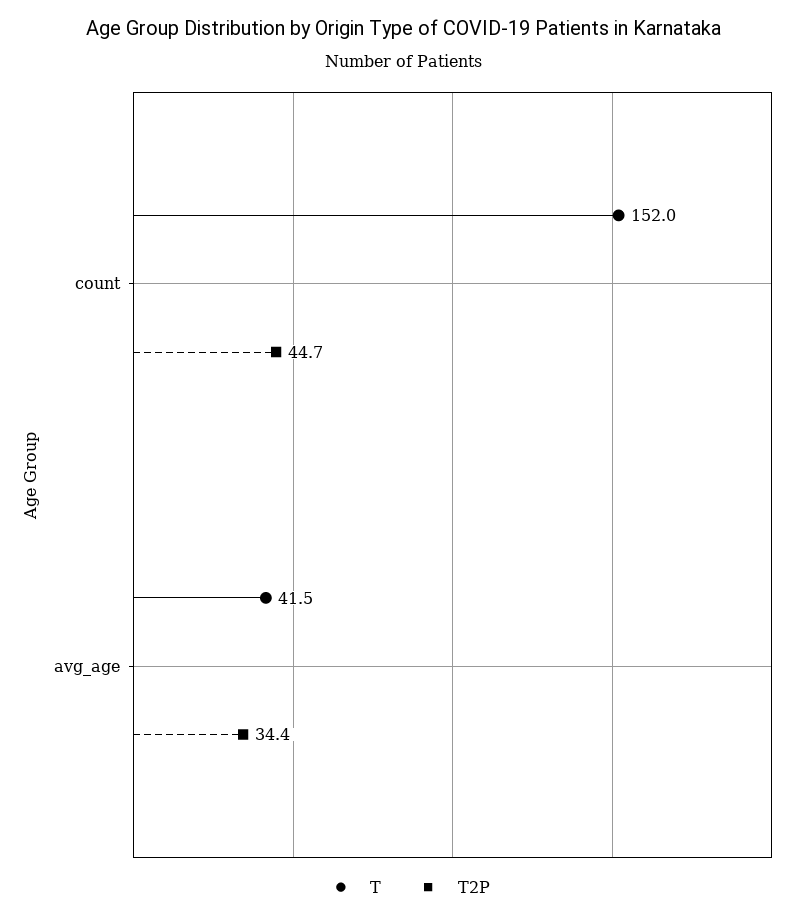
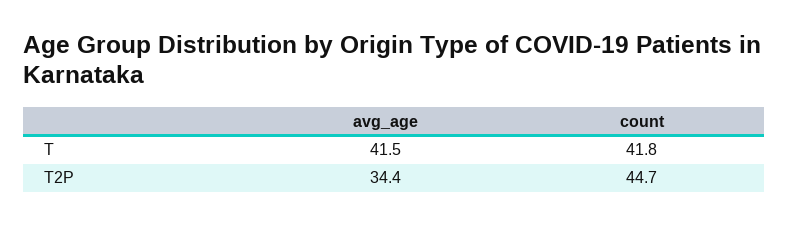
T, count: 152 -> 41.8

